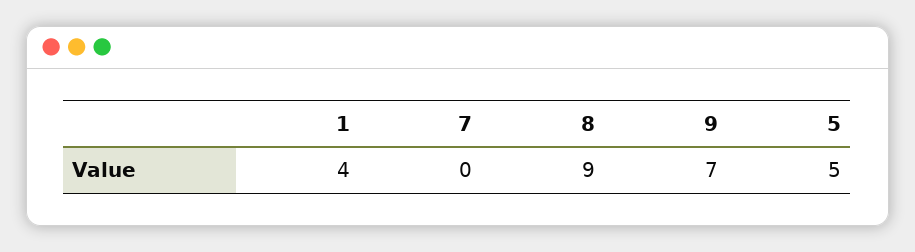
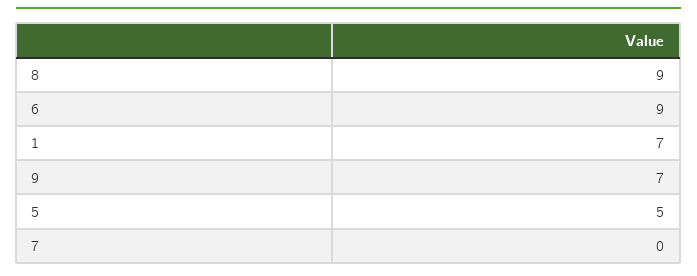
1: 4 -> 7
6: none -> 9

